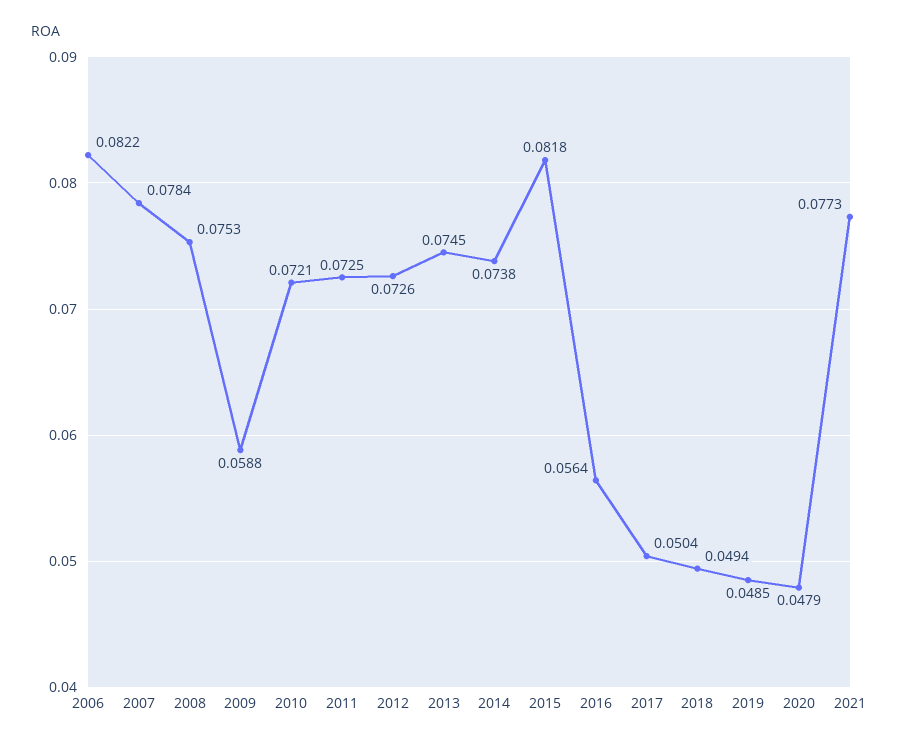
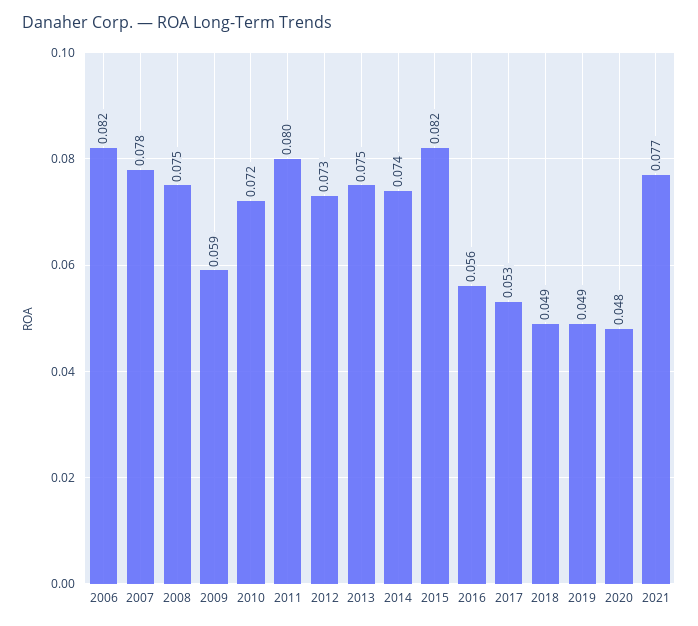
2011: 0.0725 -> 0.08
2017: 0.0504 -> 0.053

